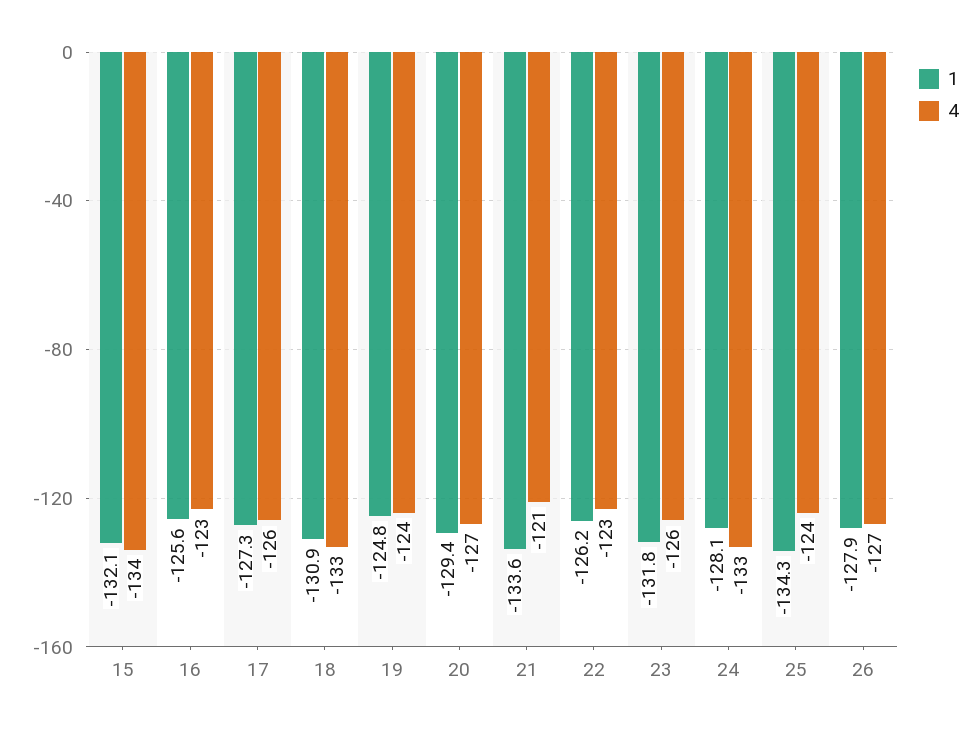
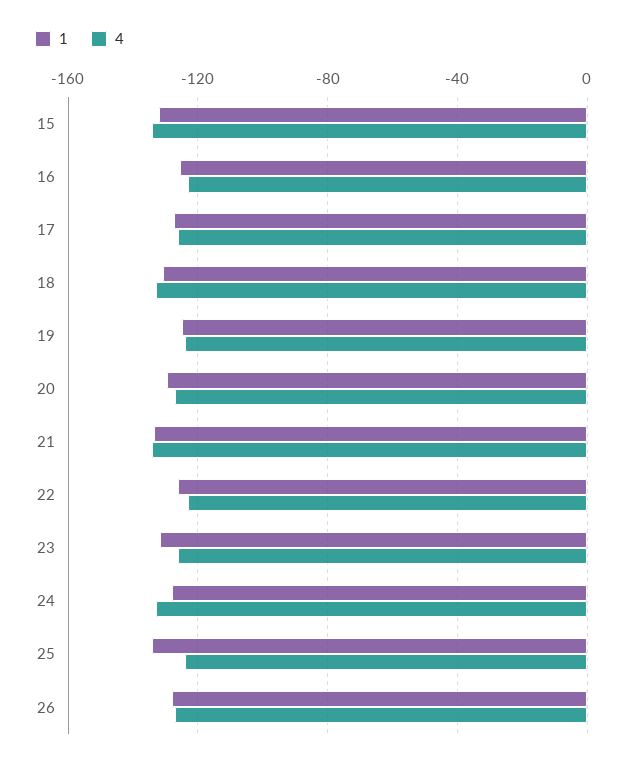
4, 21: -121 -> -135

